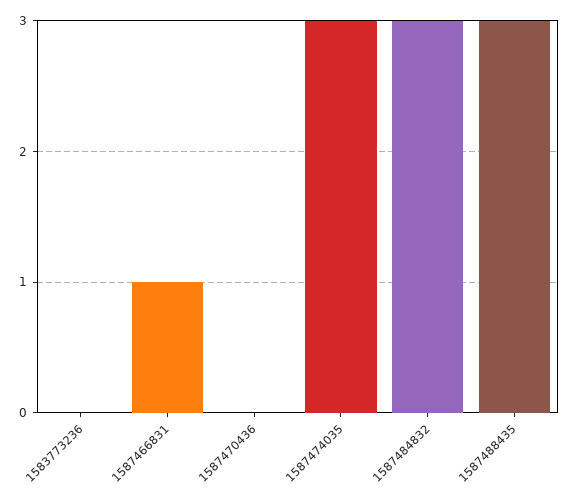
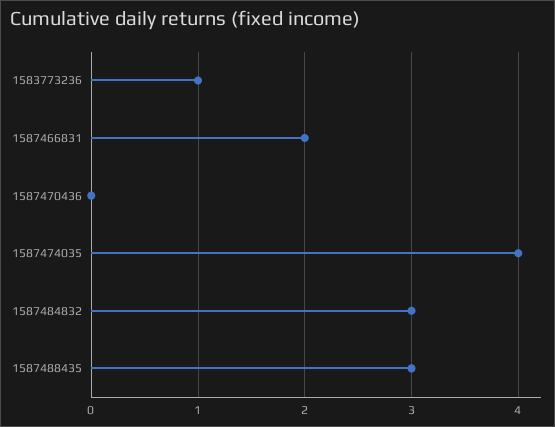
1583773236: 0 -> 1
1587466831: 1 -> 2
1587474035: 3 -> 4

